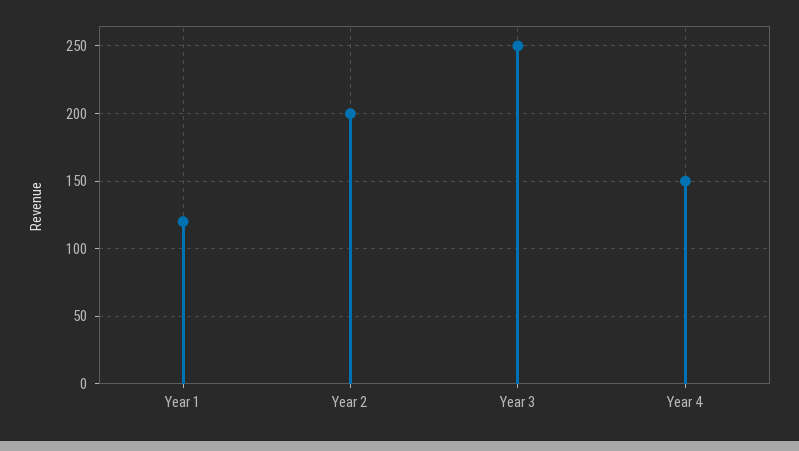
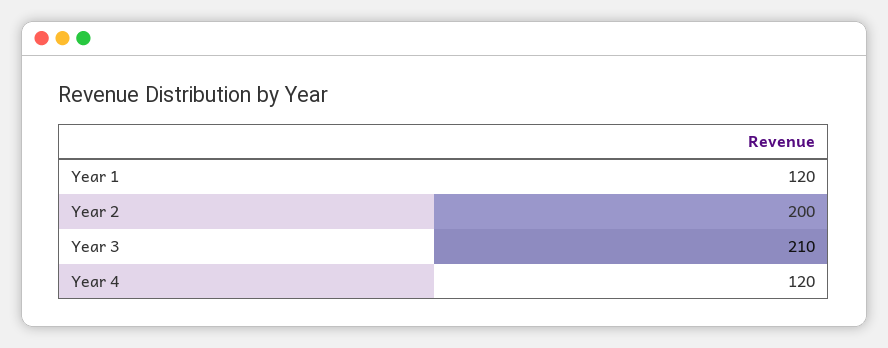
Year 3: 250 -> 210
Year 4: 150 -> 120

